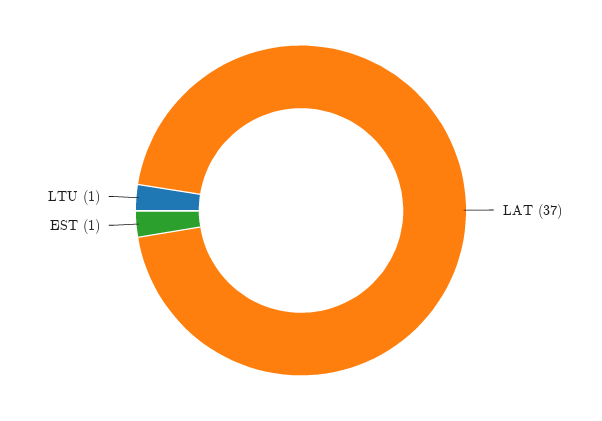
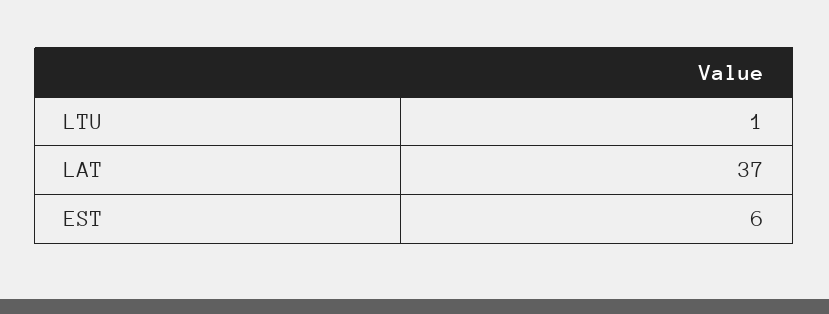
EST: 1 -> 6

